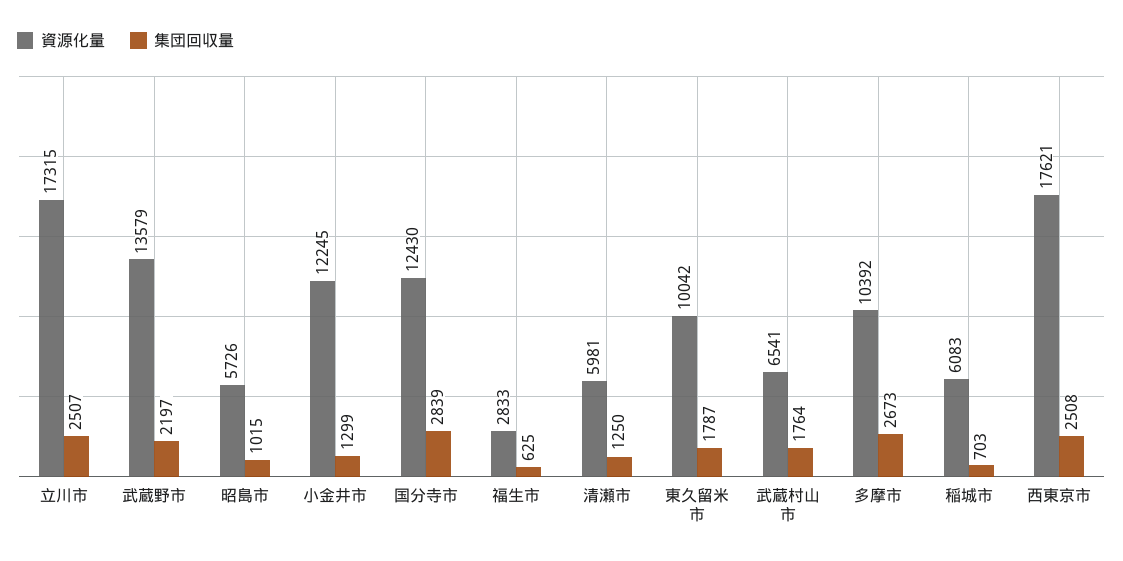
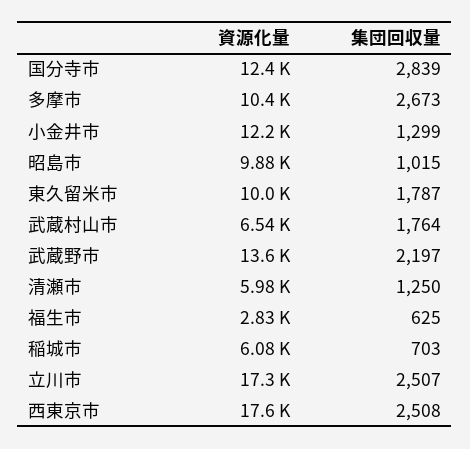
資源化量, 昭島市: 5726 -> 9880

